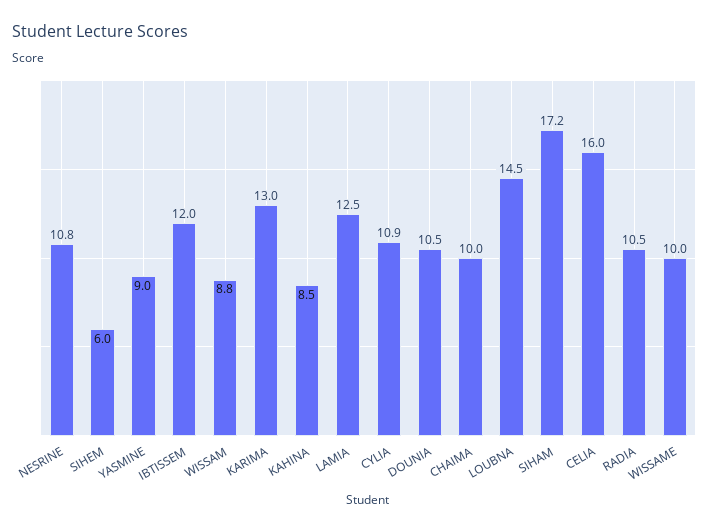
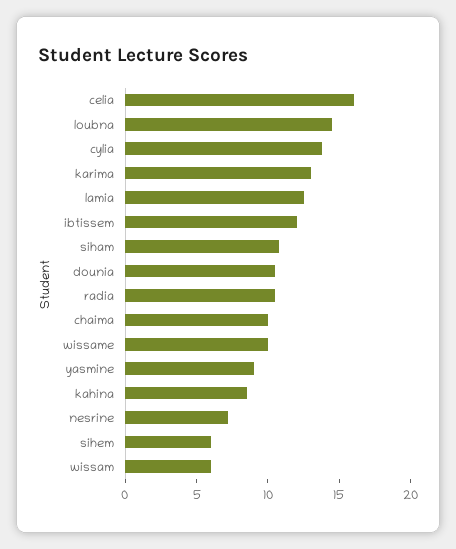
NESRINE: 10.8 -> 7
WISSAM: 8.8 -> 6
CYLIA: 10.9 -> 14
SIHAM: 17.2 -> 11

